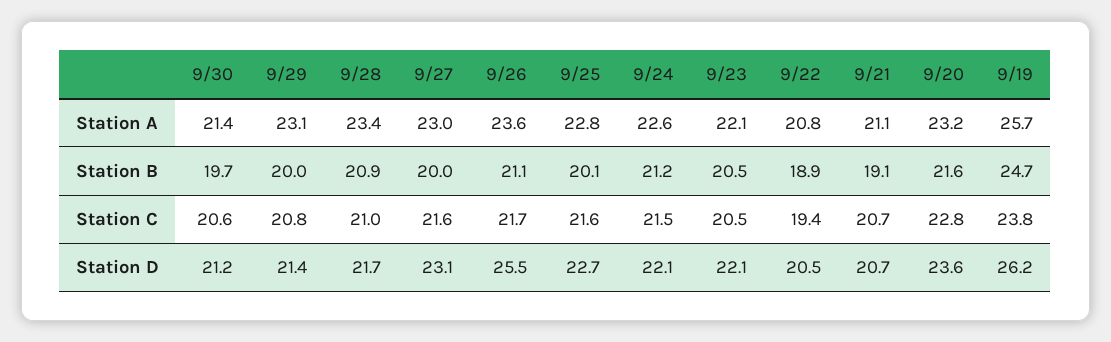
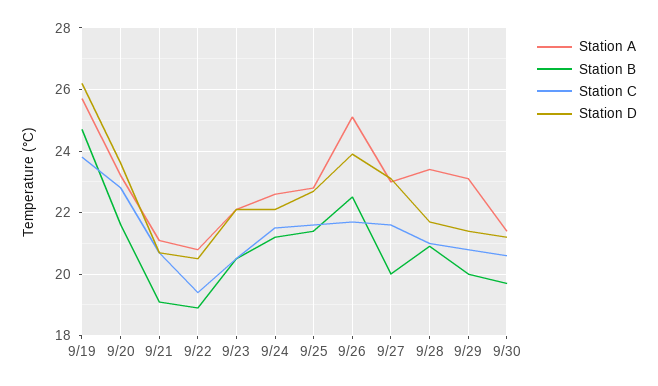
Station A, 9/26: 23.6 -> 25
Station B, 9/26: 21.1 -> 22.5
Station B, 9/25: 20.1 -> 21.5
Station D, 9/26: 25.5 -> 24

